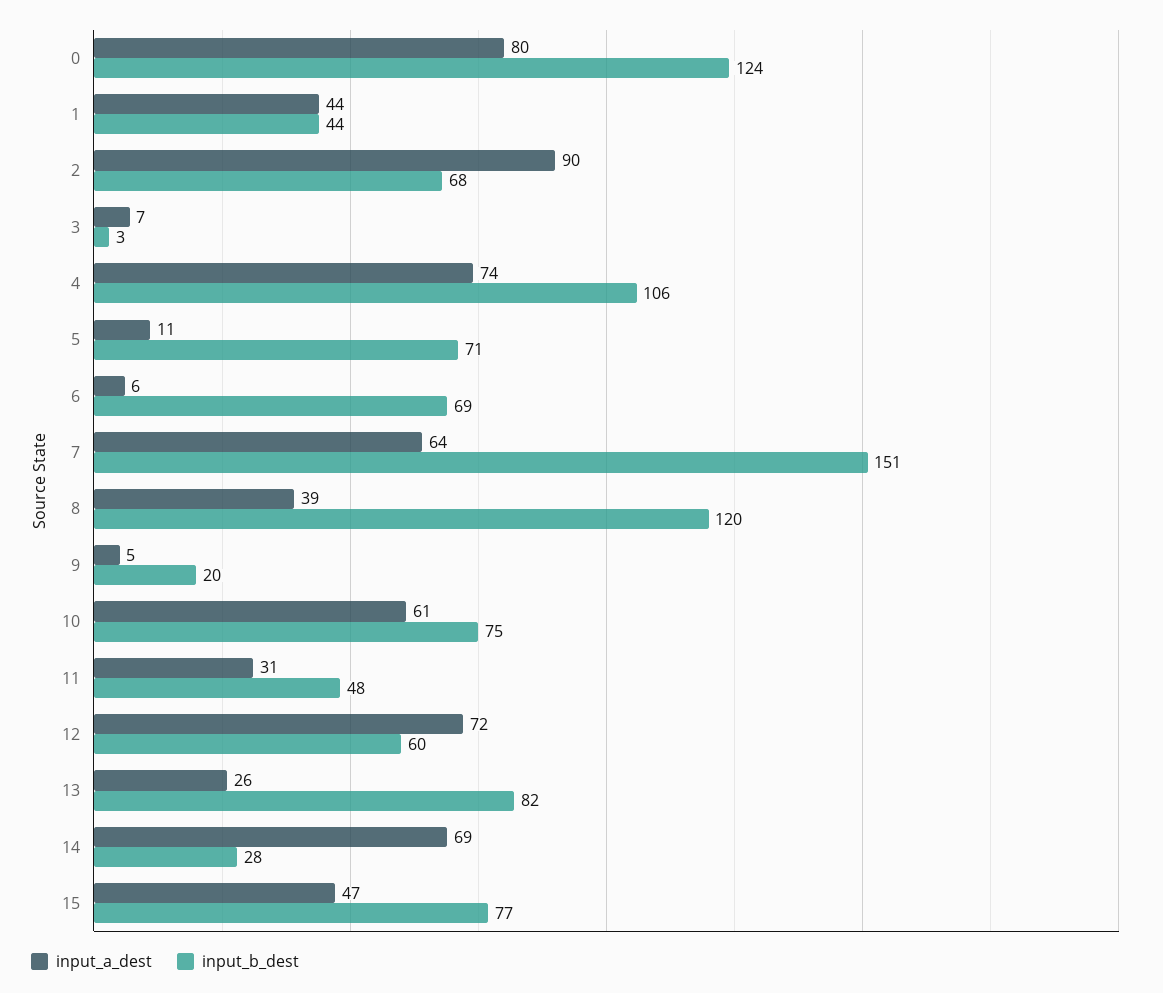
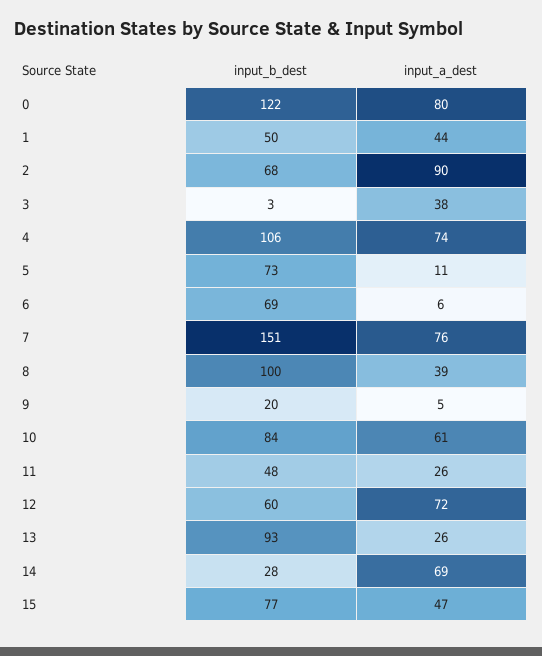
input_b_dest, 0: 124 -> 122
input_b_dest, 1: 44 -> 50
input_a_dest, 3: 7 -> 38
input_b_dest, 5: 71 -> 73
input_a_dest, 7: 64 -> 76
input_b_dest, 8: 120 -> 100
input_b_dest, 10: 75 -> 84
input_a_dest, 11: 31 -> 26
input_b_dest, 13: 82 -> 93

